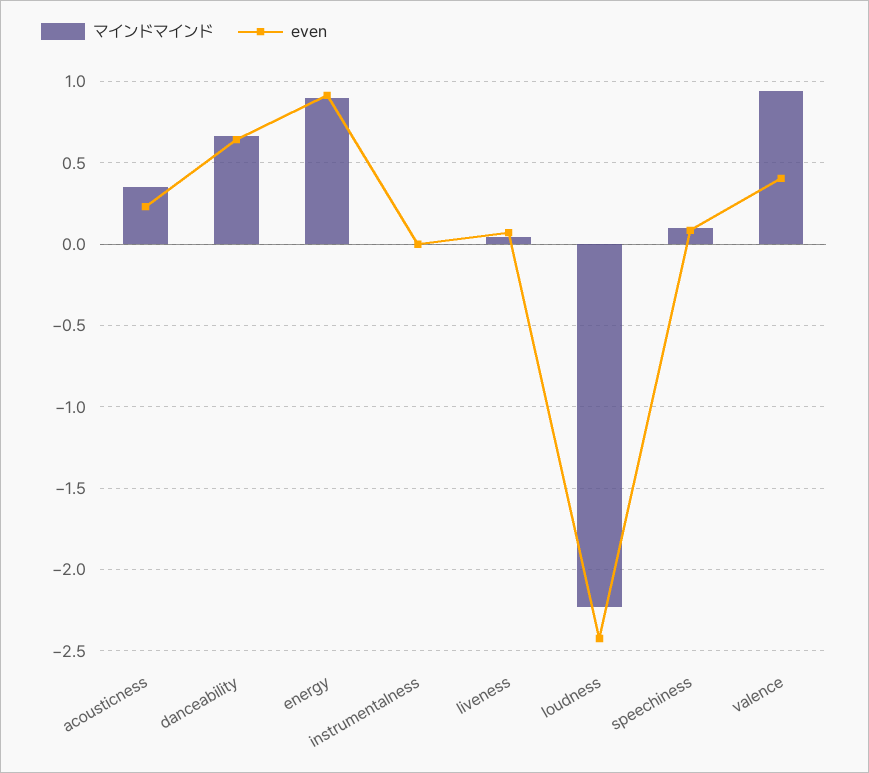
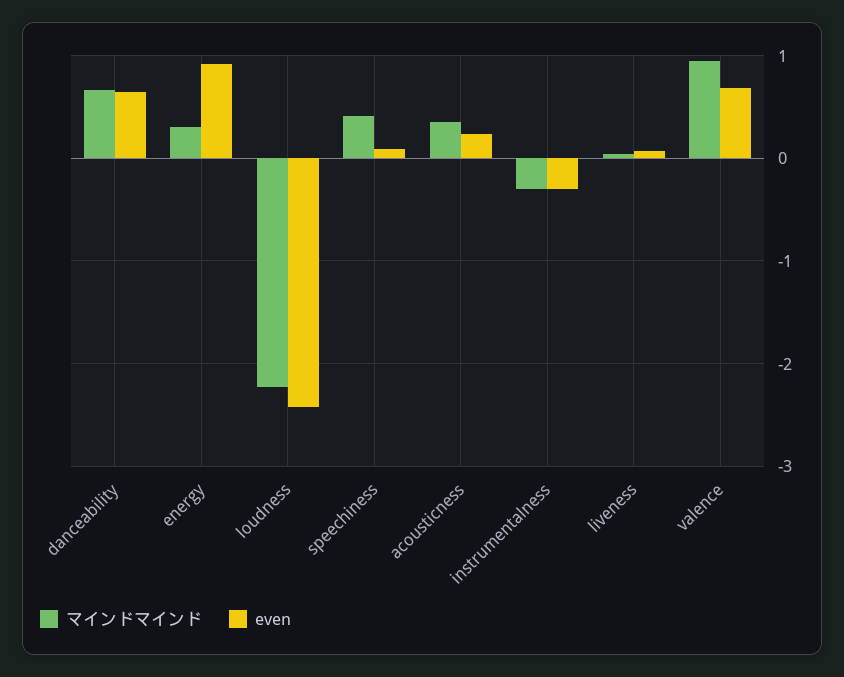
マインドマインド, energy: 0.9 -> 0.3
マインドマインド, instrumentalness: 0 -> -0.3
even, instrumentalness: 0 -> -0.3
マインドマインド, speechiness: 0.1 -> 0.4
even, valence: 0.4 -> 0.7

